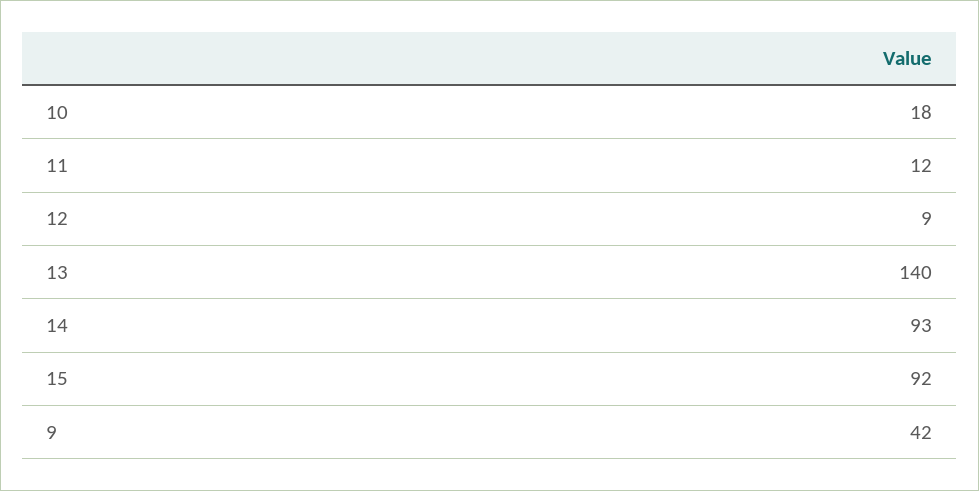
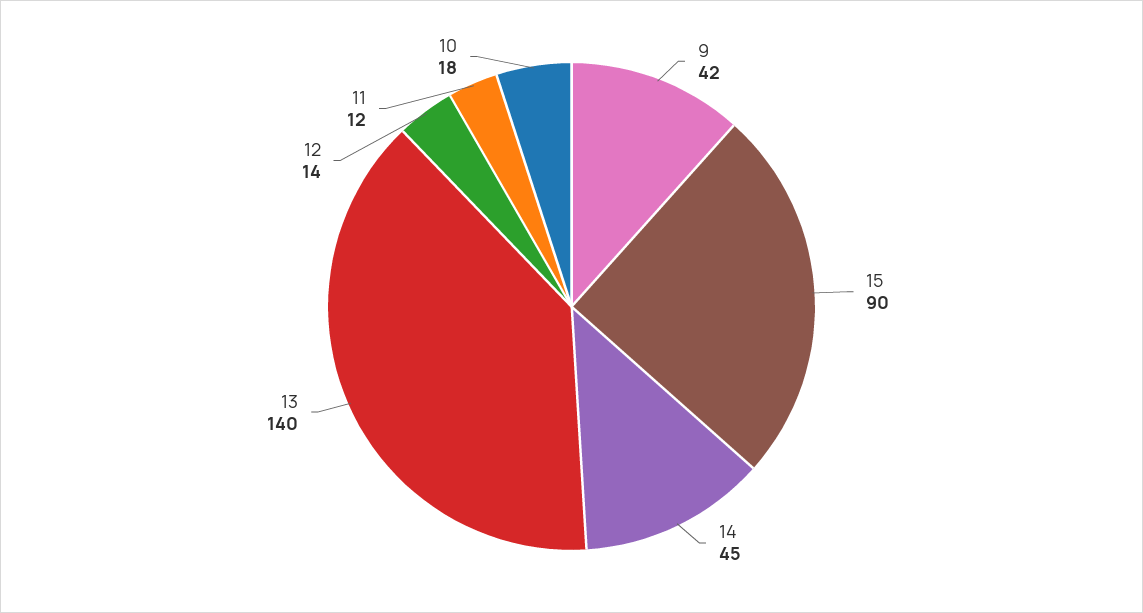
12: 9 -> 14
14: 93 -> 45
15: 92 -> 90

